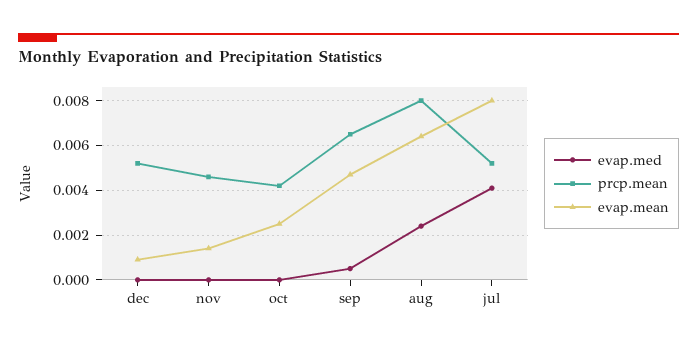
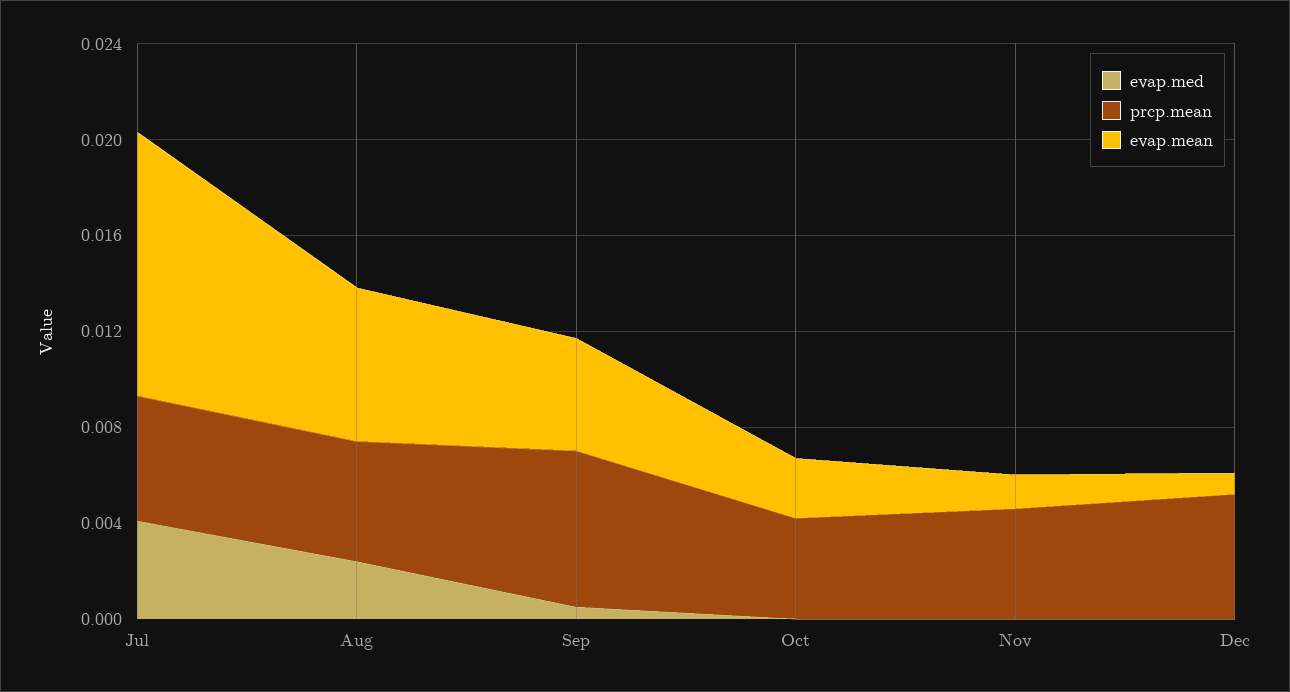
prcp.mean, aug: 0.008 -> 0.005
evap.mean, jul: 0.008 -> 0.011

